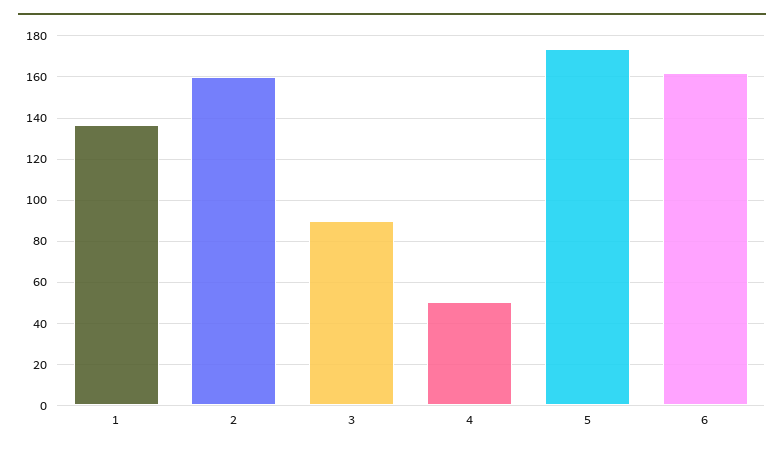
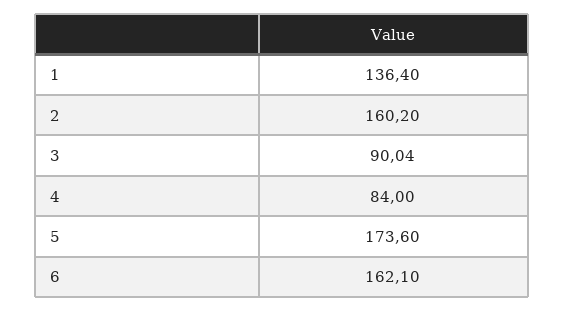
4: 50 -> 84

